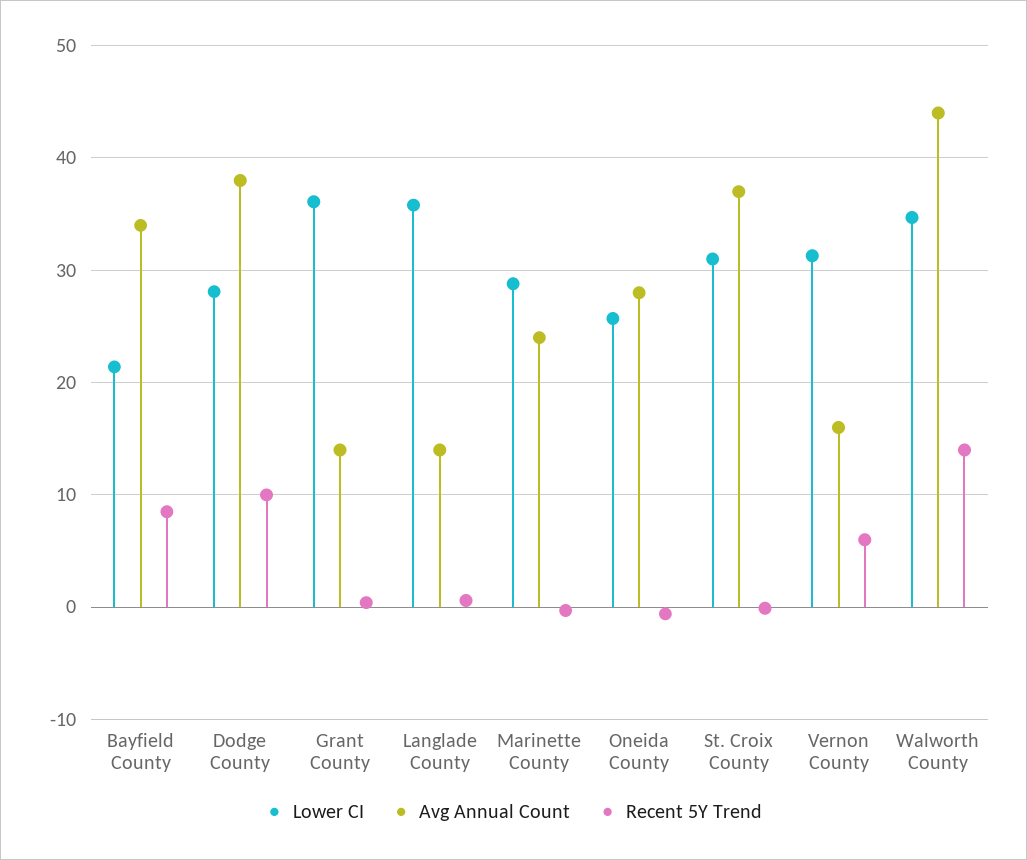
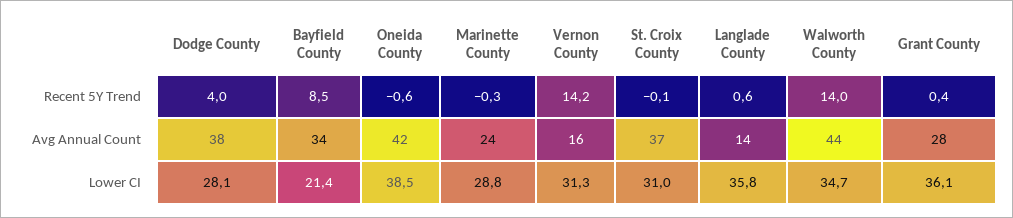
Recent 5Y Trend, Dodge County: 10 -> 4
Avg Annual Count, Grant County: 14 -> 28
Lower CI, Oneida County: 26 -> 38.5
Avg Annual Count, Oneida County: 28 -> 42
Recent 5Y Trend, Vernon County: 6 -> 14.2

